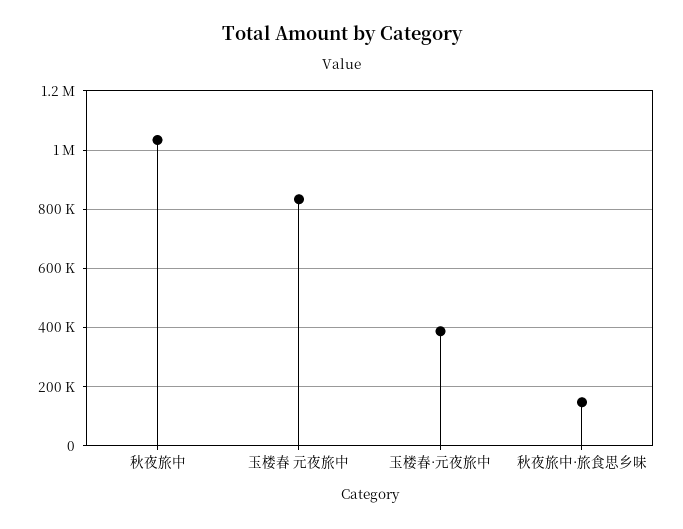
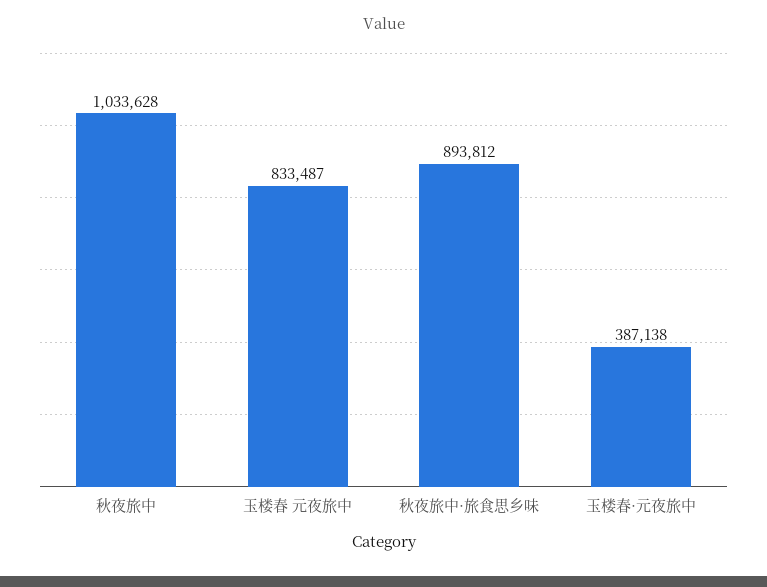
秋夜旅中·旅食思乡味: 150000 -> 893812

